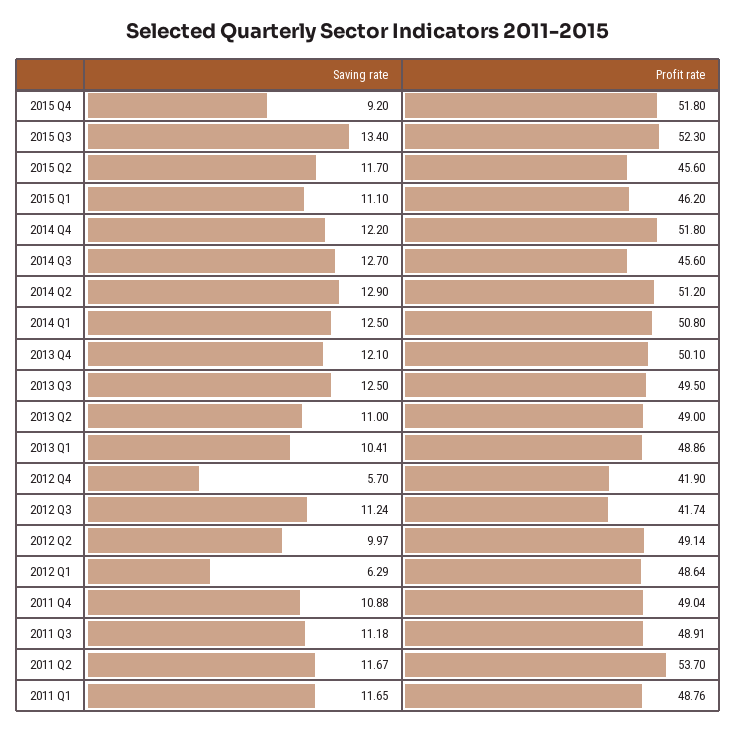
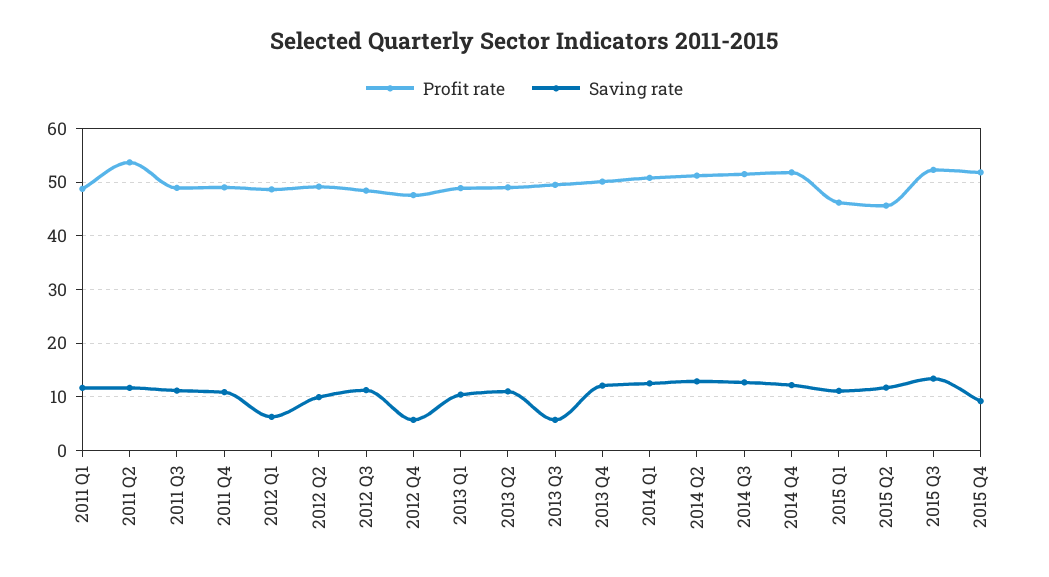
Profit rate, 2014 Q3: 45.6 -> 52
Saving rate, 2013 Q3: 12.5 -> 6
Profit rate, 2012 Q4: 41.9 -> 48
Profit rate, 2012 Q3: 41.74 -> 48

